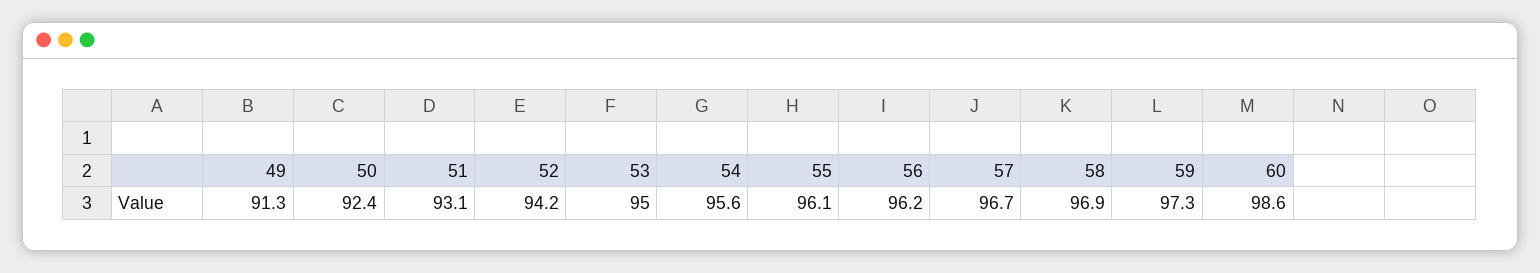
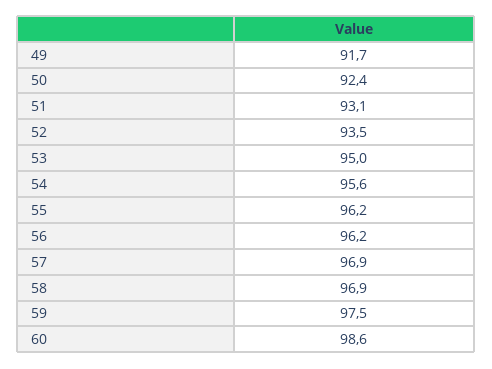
49: 91.3 -> 91.7
52: 94.2 -> 93.5
55: 96.1 -> 96.2
57: 96.7 -> 96.9
59: 97.3 -> 97.5

